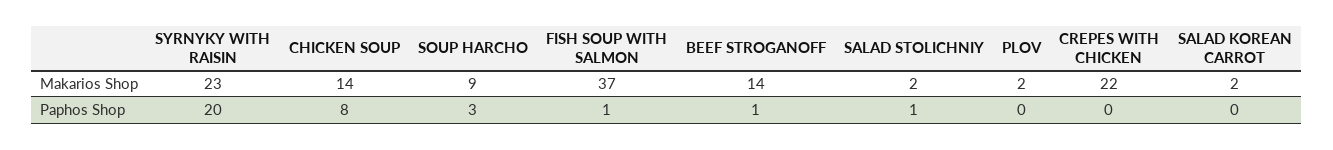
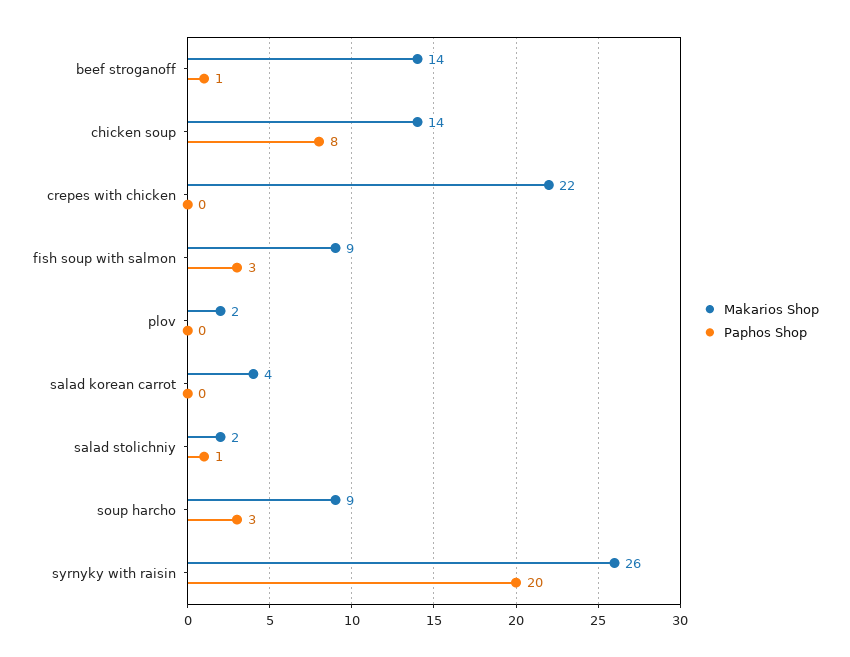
Makarios Shop, SYRNYKY WITH RAISIN: 23 -> 26
Makarios Shop, FISH SOUP WITH SALMON: 37 -> 9
Makarios Shop, SALAD KOREAN CARROT: 2 -> 4
Paphos Shop, FISH SOUP WITH SALMON: 1 -> 3

